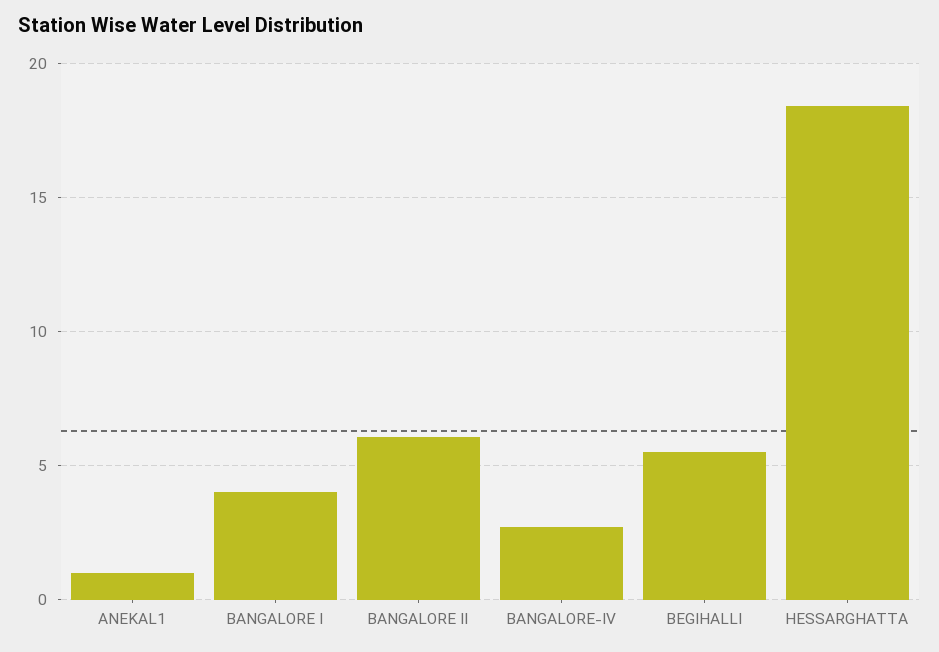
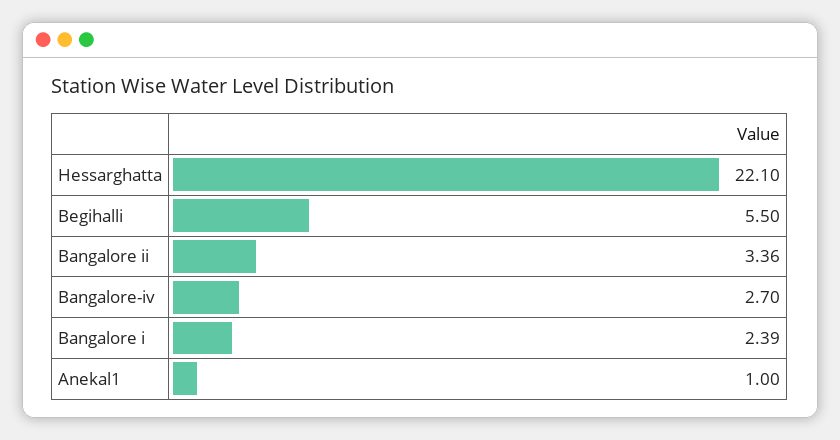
BANGALORE I: 4 -> 2.39
BANGALORE II: 6 -> 3.36
HESSARGHATTA: 18.5 -> 22.1

